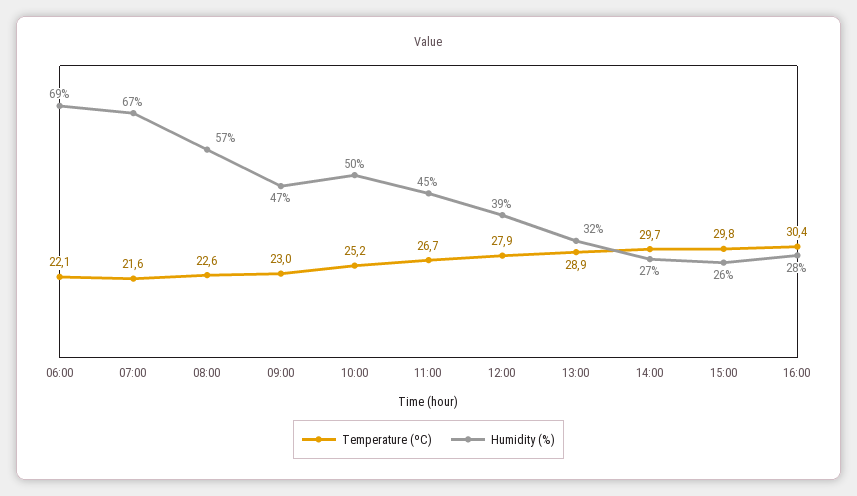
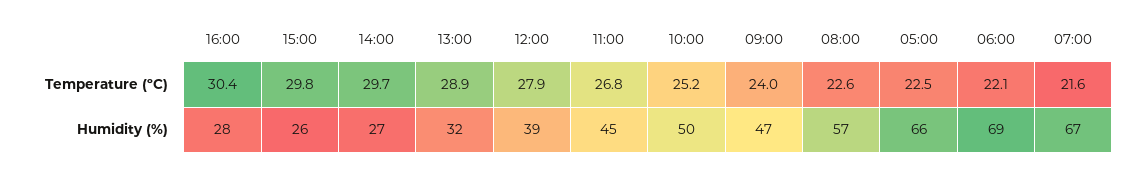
Temperature (ºC), 09:00: 23 -> 24
Temperature (ºC), 11:00: 26.7 -> 26.8
Temperature (ºC), 05:00: none -> 22.5
Humidity (%), 05:00: none -> 66

